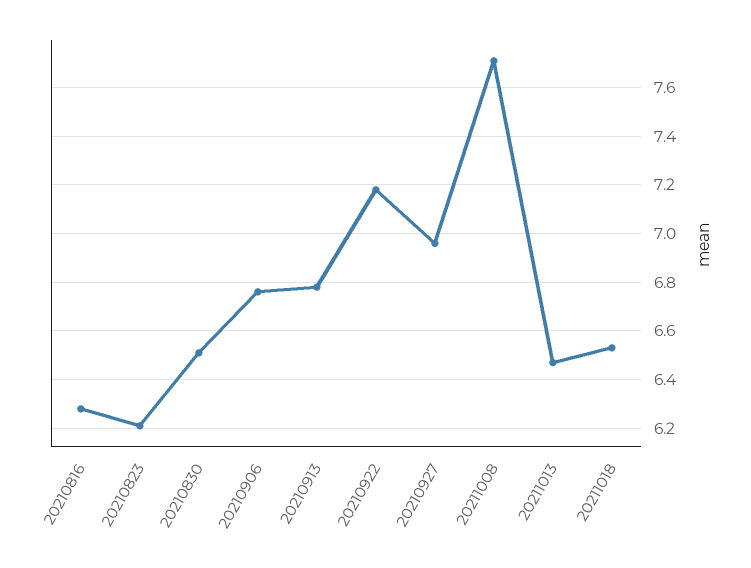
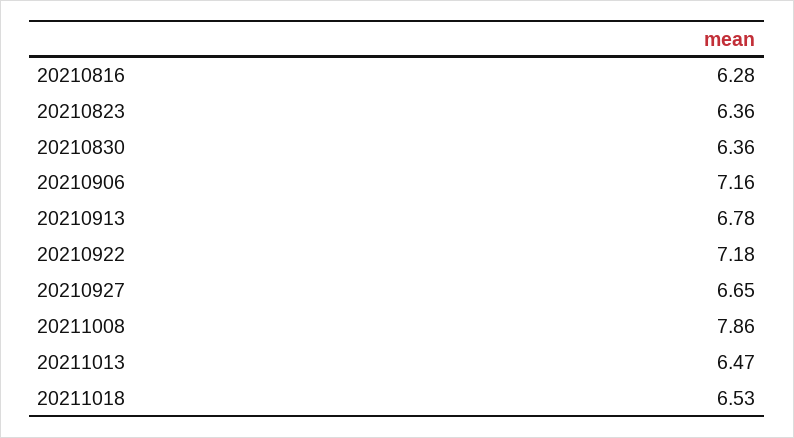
20210823: 6.2 -> 6.36
20210830: 6.5 -> 6.36
20210906: 6.75 -> 7.16
20210927: 6.95 -> 6.65
20211008: 7.7 -> 7.86

